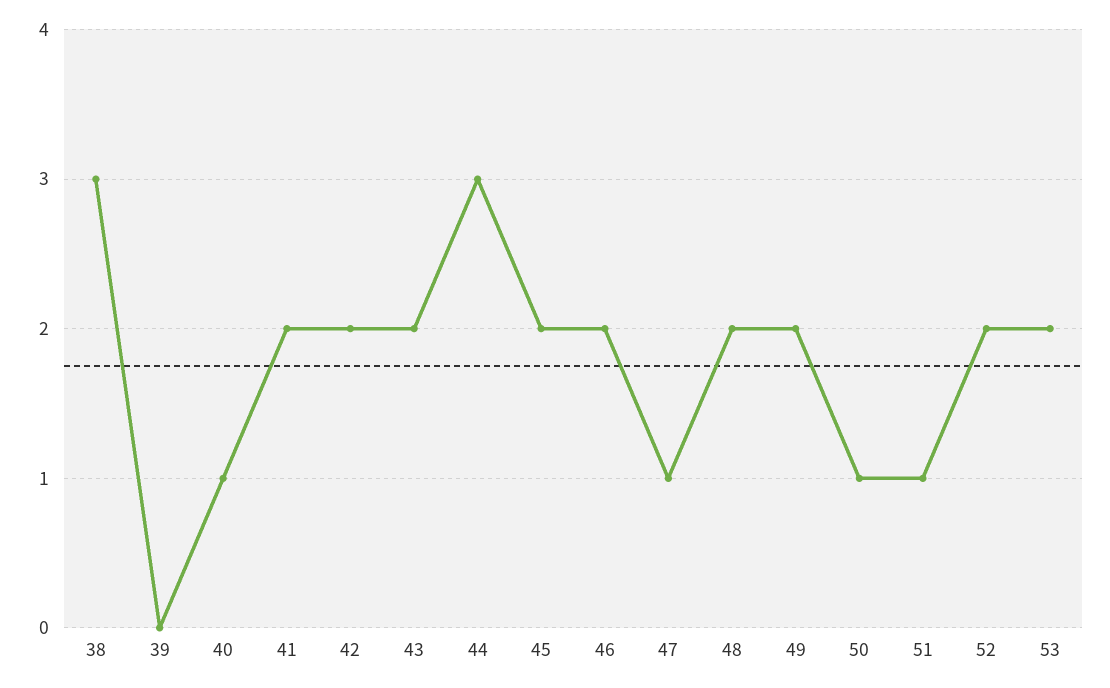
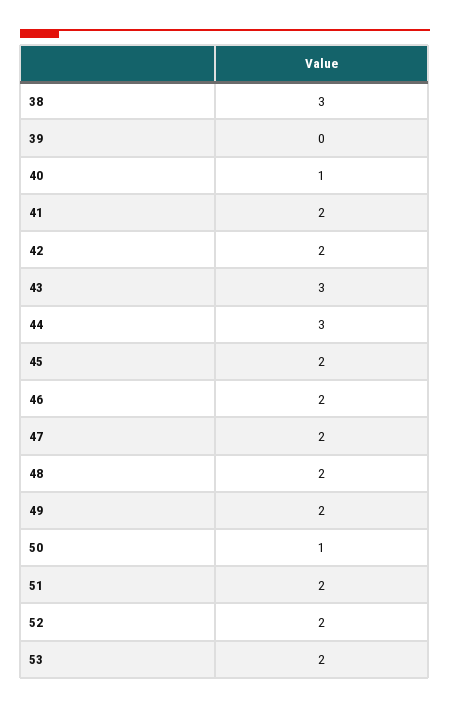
43: 2 -> 3
47: 1 -> 2
51: 1 -> 2

